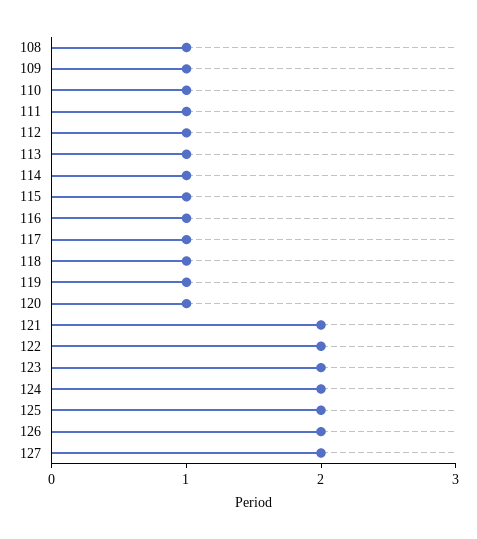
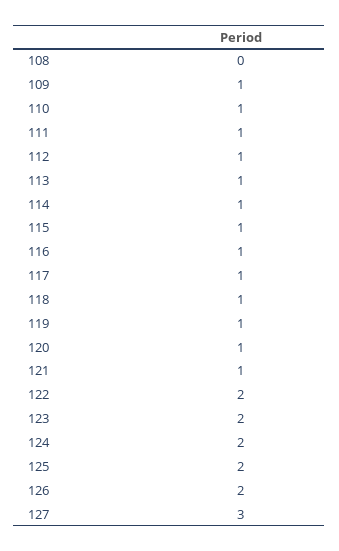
108: 1 -> 0
121: 2 -> 1
127: 2 -> 3

